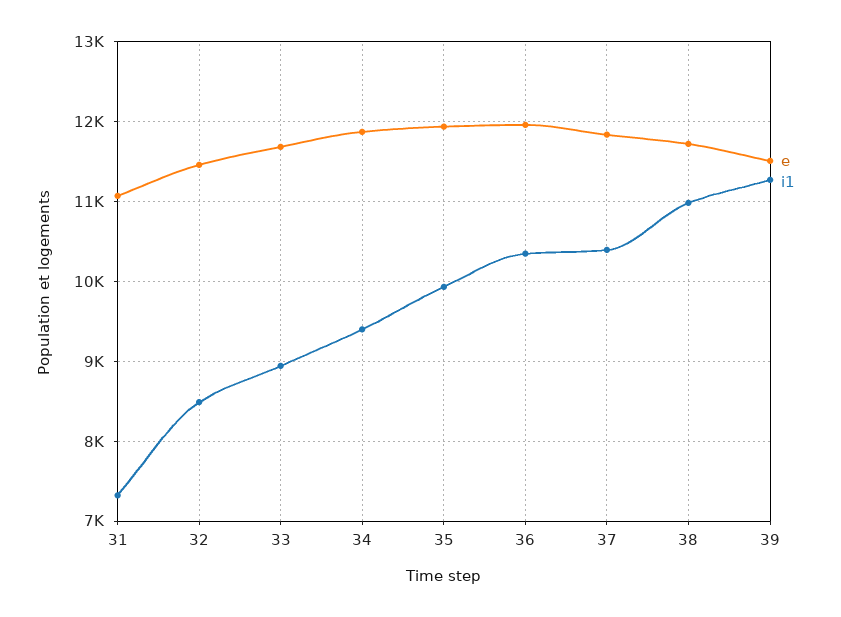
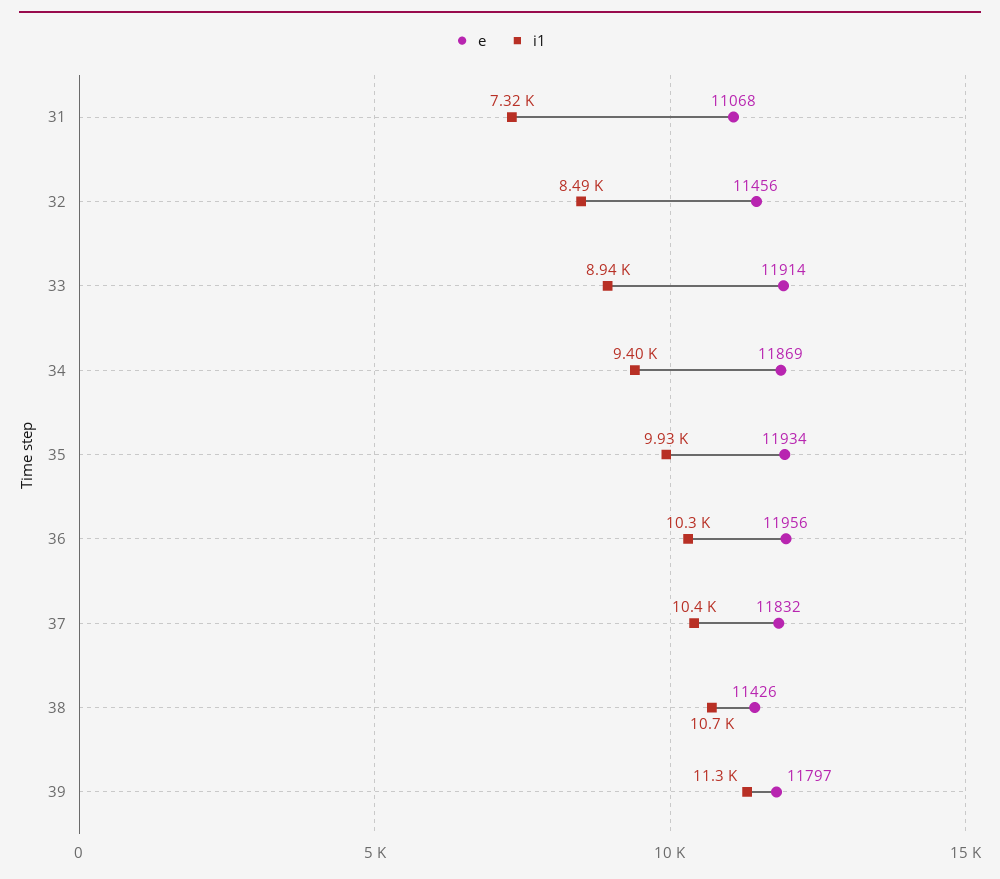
e, 33: 11700 -> 11914
e, 38: 11700 -> 11426
i1, 38: 11000 -> 10700
e, 39: 11500 -> 11797

